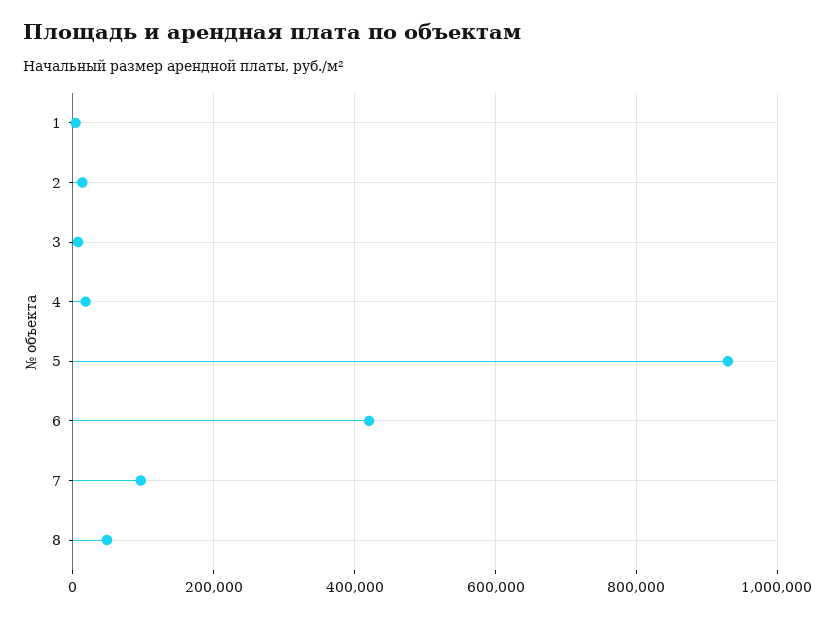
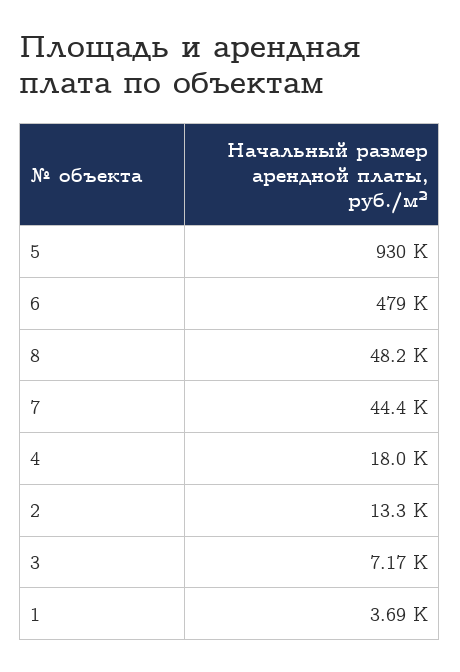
6: 420000 -> 479000
7: 100000 -> 44400

